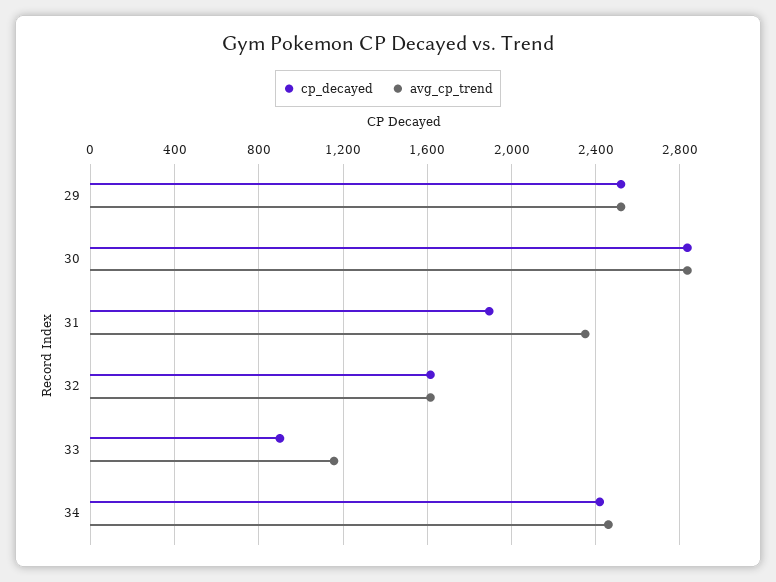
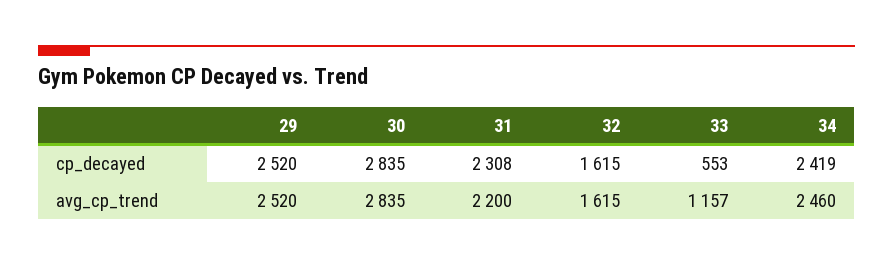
cp_decayed, 31: 1900 -> 2308
avg_cp_trend, 31: 2350 -> 2200
cp_decayed, 33: 900 -> 553

